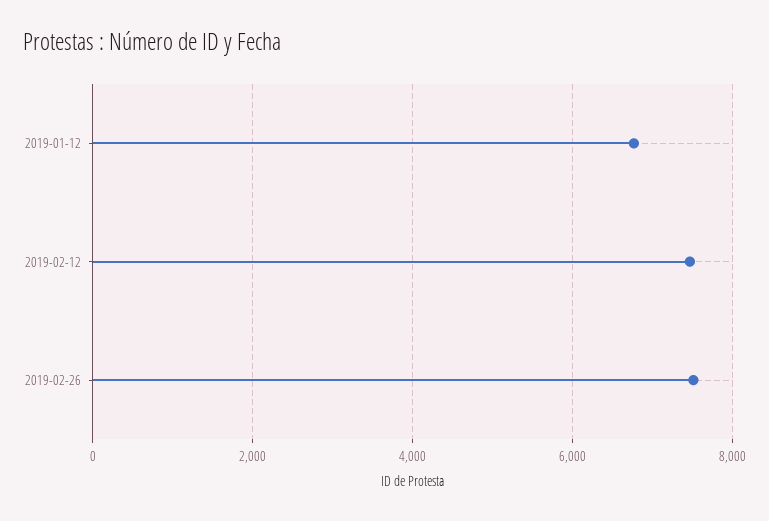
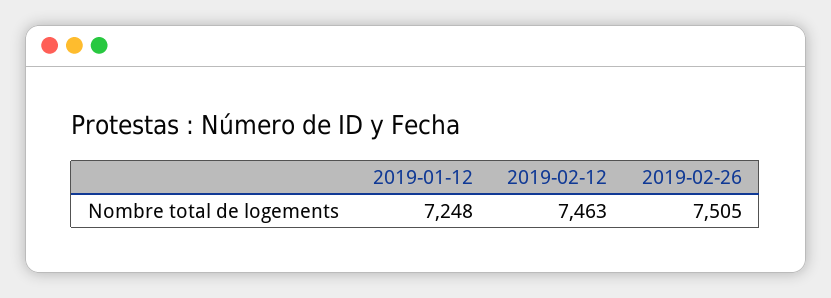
2019-01-12: 6800 -> 7248

